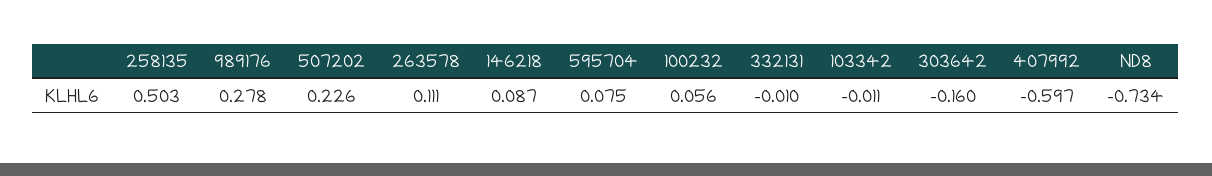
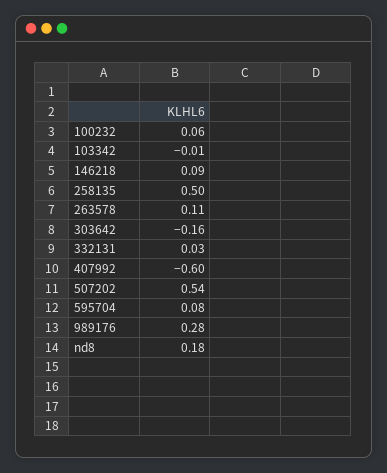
507202: 0.226 -> 0.54
332131: -0.01 -> 0.03
ND8: -0.734 -> 0.18

